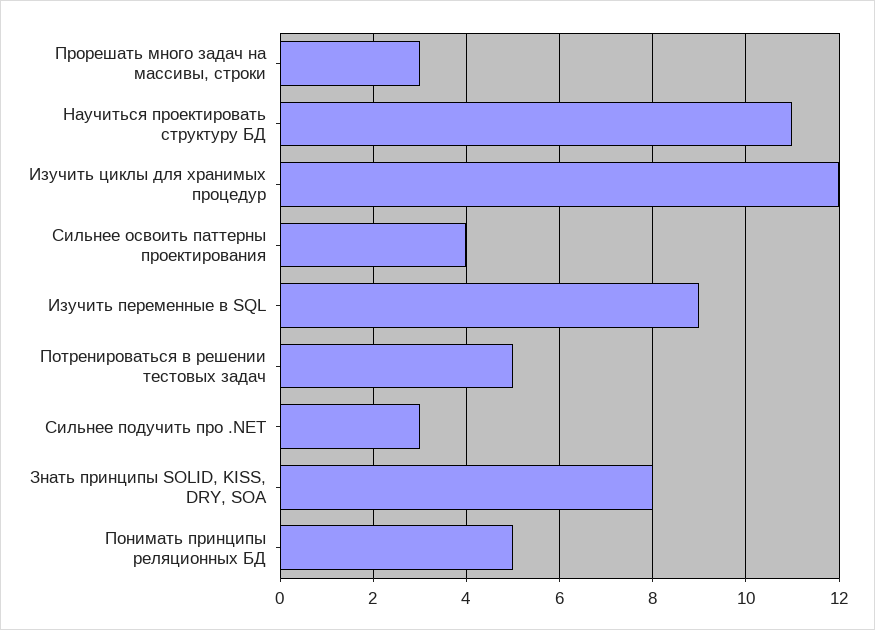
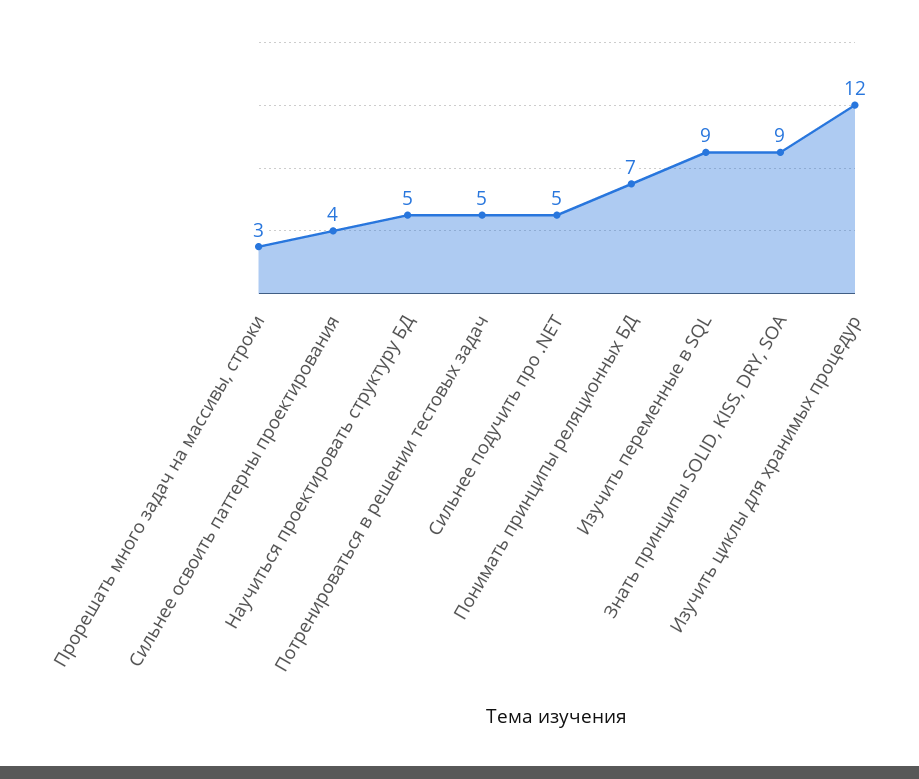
Научиться проектировать структуру БД: 11 -> 5
Сильнее подучить про .NET: 3 -> 5
Знать принципы SOLID, KISS, DRY, SOA: 8 -> 9
Понимать принципы реляционных БД: 5 -> 7

